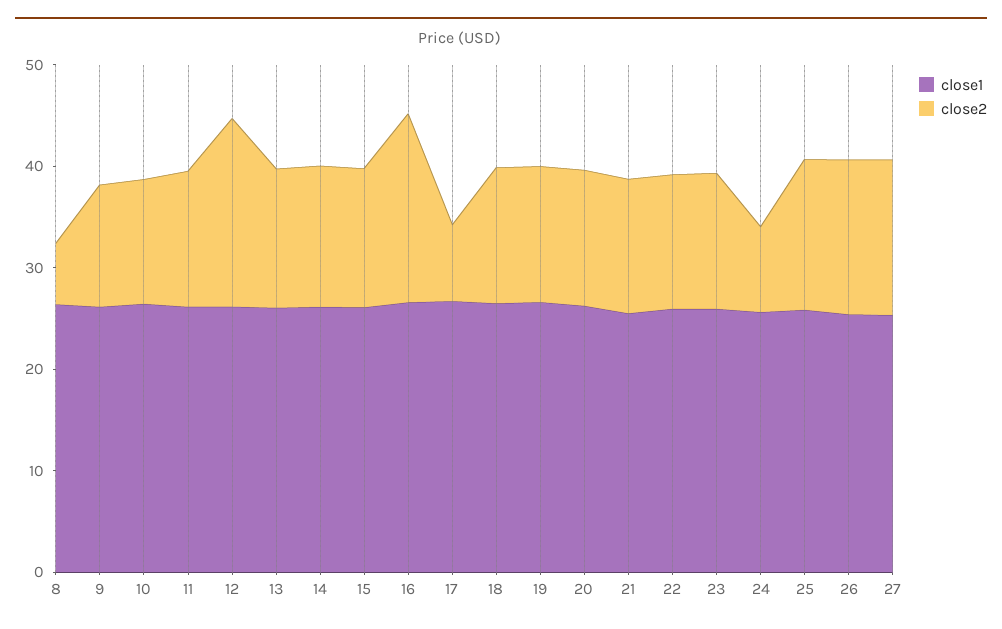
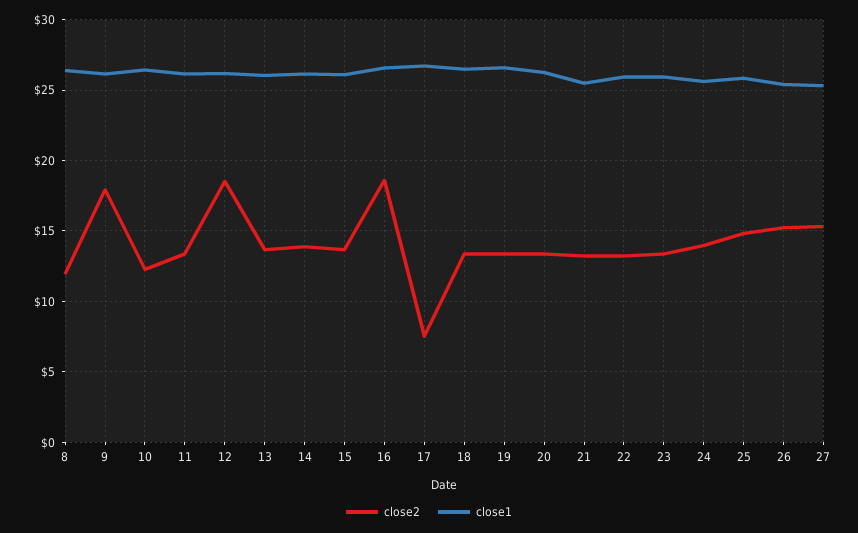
close2, 8: 6 -> 12
close2, 9: 12 -> 18
close2, 24: 8 -> 14

